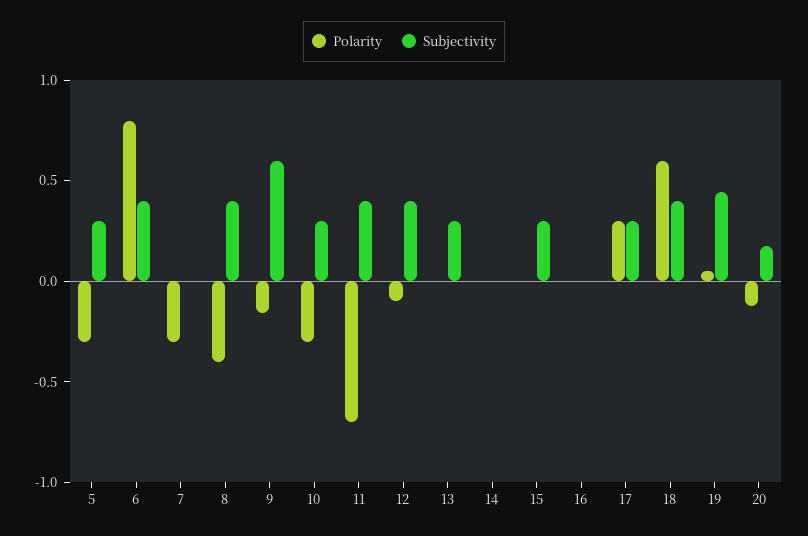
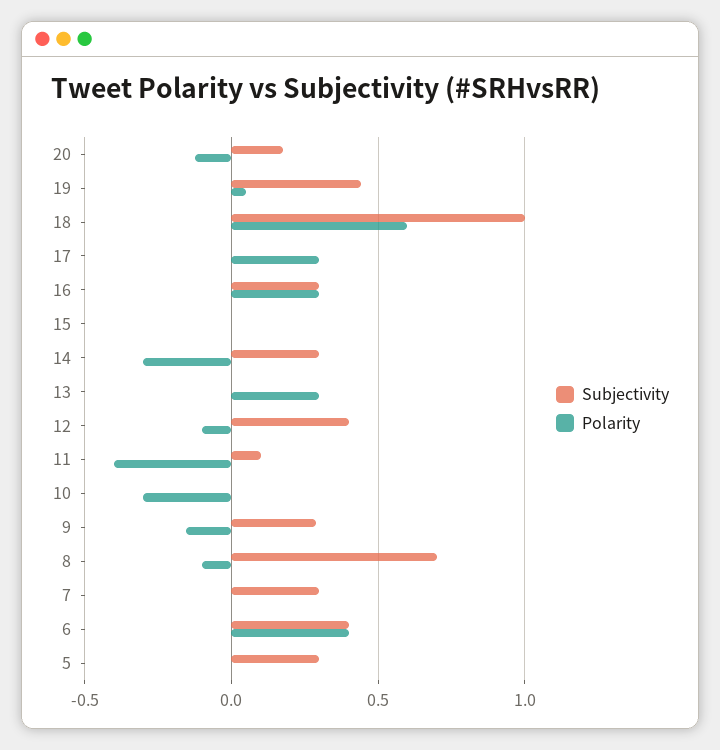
Polarity, 5: -0.3 -> 0
Polarity, 6: 0.8 -> 0.4
Polarity, 7: -0.3 -> 0
Subjectivity, 7: 0 -> 0.3
Polarity, 8: -0.4 -> -0.1
Subjectivity, 8: 0.4 -> 0.7
Subjectivity, 9: 0.6 -> 0.3
Subjectivity, 10: 0.3 -> 0
Polarity, 11: -0.7 -> -0.4
Subjectivity, 11: 0.4 -> 0.1
Polarity, 13: 0 -> 0.3
Subjectivity, 13: 0.3 -> 0
Polarity, 14: 0 -> -0.3
Subjectivity, 14: 0 -> 0.3
Subjectivity, 15: 0.3 -> 0
Polarity, 16: 0 -> 0.3
Subjectivity, 16: 0 -> 0.3
Subjectivity, 17: 0.3 -> 0
Subjectivity, 18: 0.4 -> 1

